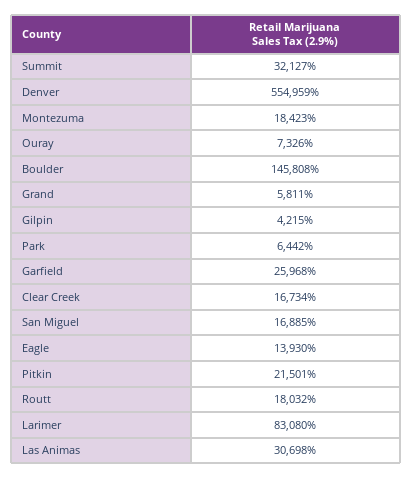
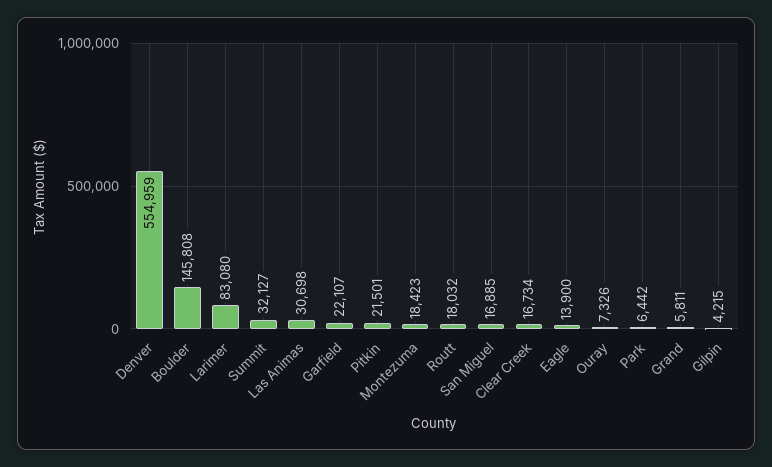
Garfield: 25968 -> 22107
Eagle: 13930 -> 13900

